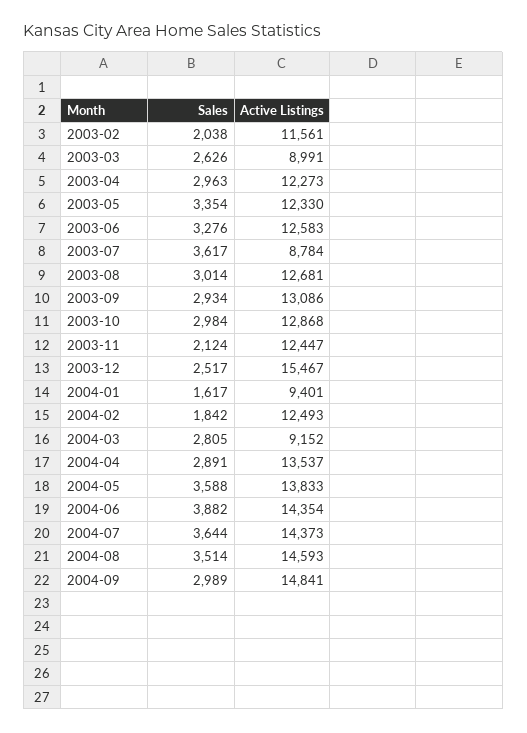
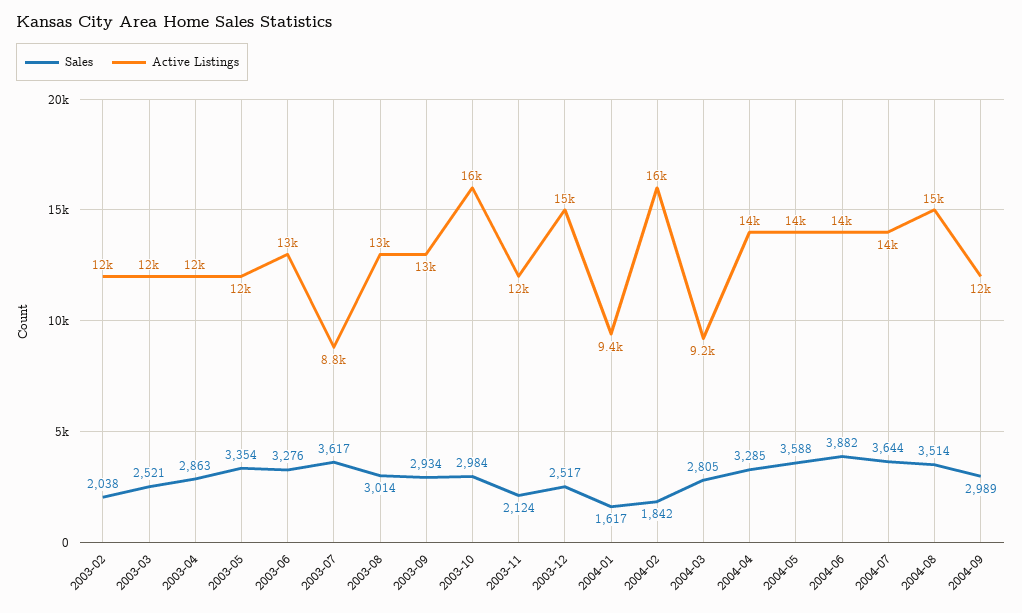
Sales, 2003-03: 2626 -> 2521
Active Listings, 2003-03: 8991 -> 12000
Sales, 2003-04: 2963 -> 2863
Active Listings, 2003-10: 12868 -> 16000
Active Listings, 2004-02: 12493 -> 16000
Sales, 2004-04: 2891 -> 3285
Active Listings, 2004-09: 14841 -> 12000

